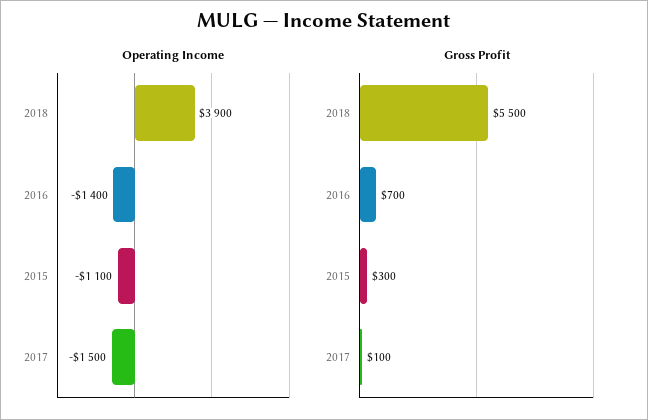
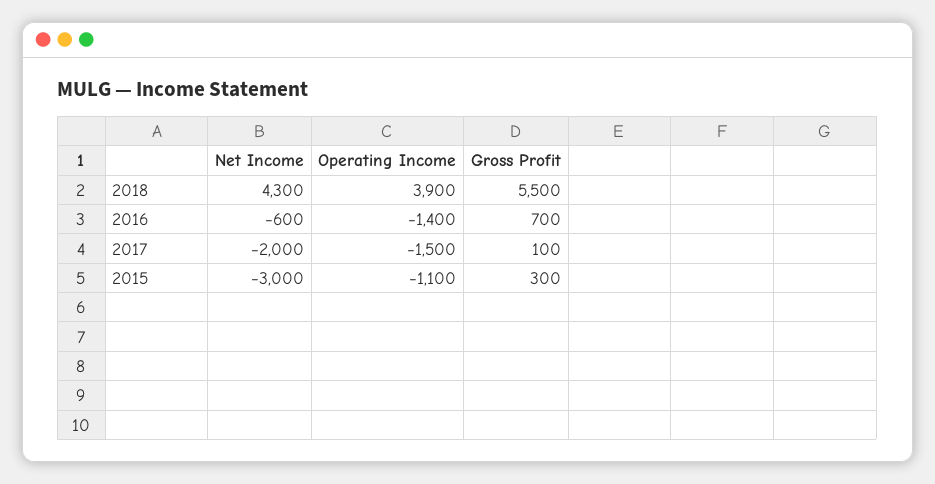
Net Income, 2018: none -> 4300
Net Income, 2016: none -> -600
Net Income, 2017: none -> -2000
Net Income, 2015: none -> -3000

